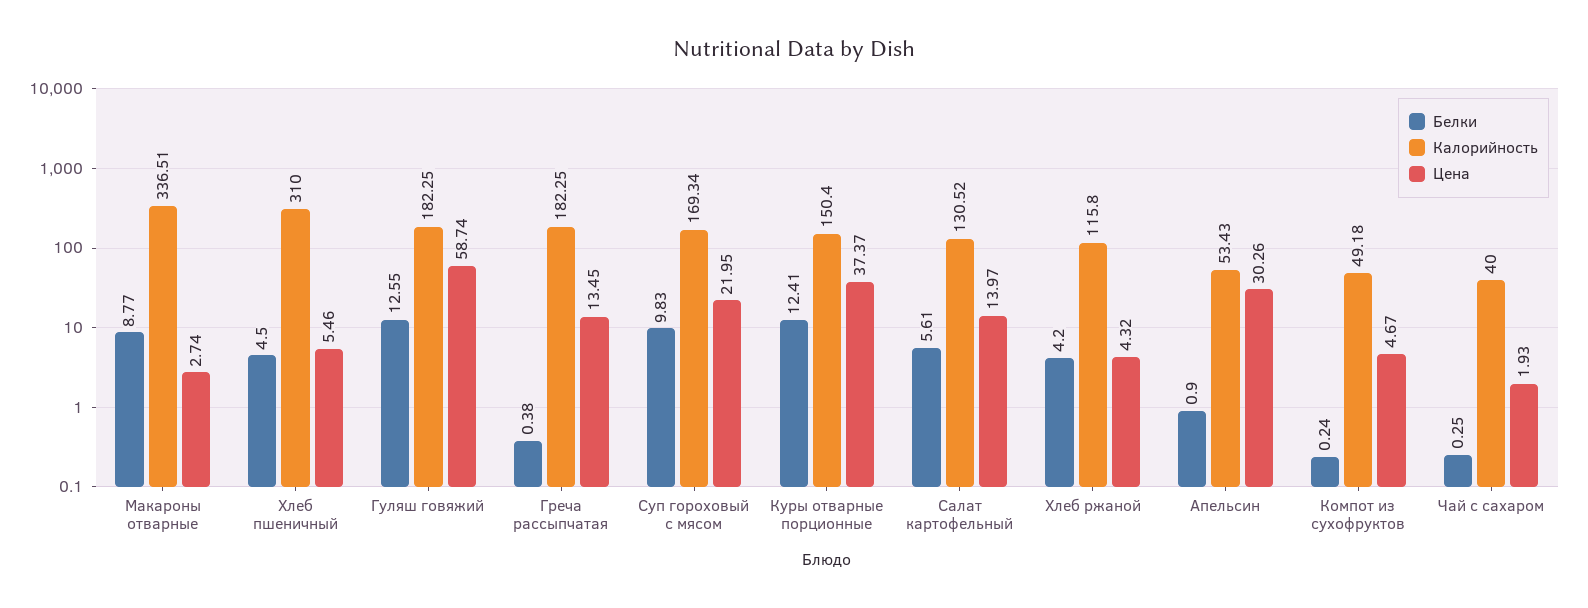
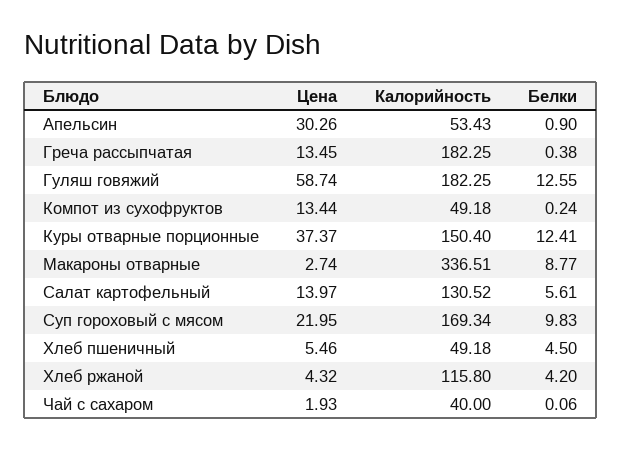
Калорийность, Хлеб пшеничный: 310 -> 49.18
Цена, Компот из сухофруктов: 4.67 -> 13.44
Белки, Чай с сахаром: 0.25 -> 0.06

